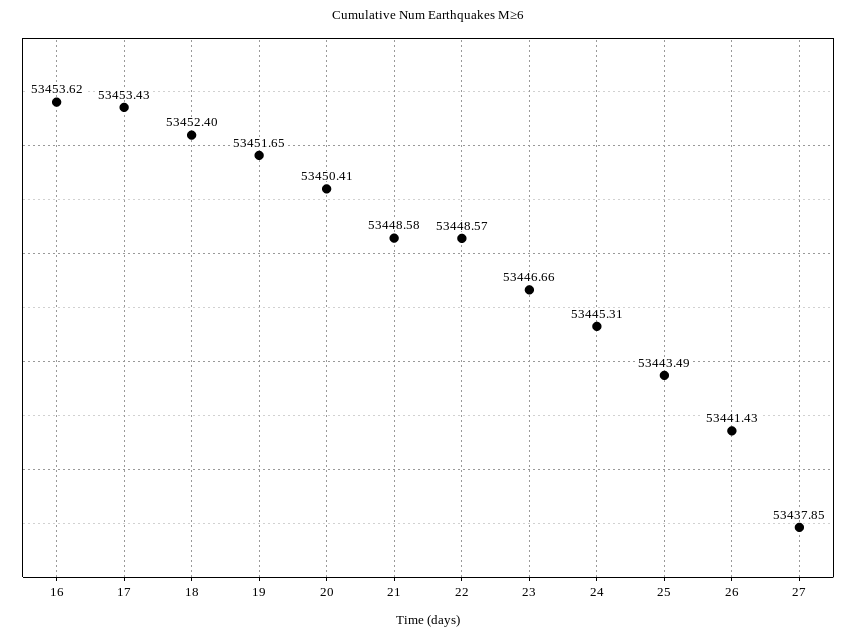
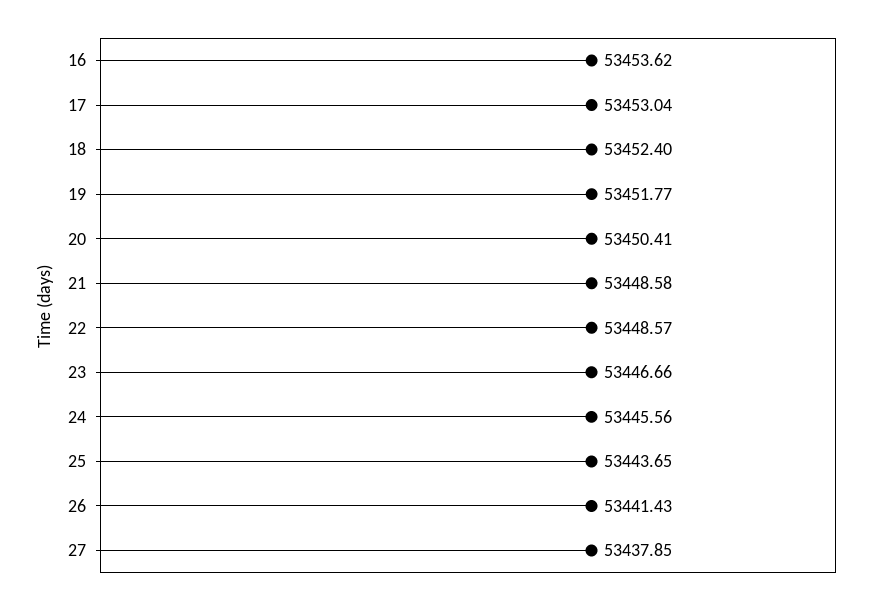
17: 53453.43 -> 53453.04
19: 53451.65 -> 53451.77
24: 53445.31 -> 53445.56
25: 53443.49 -> 53443.65

